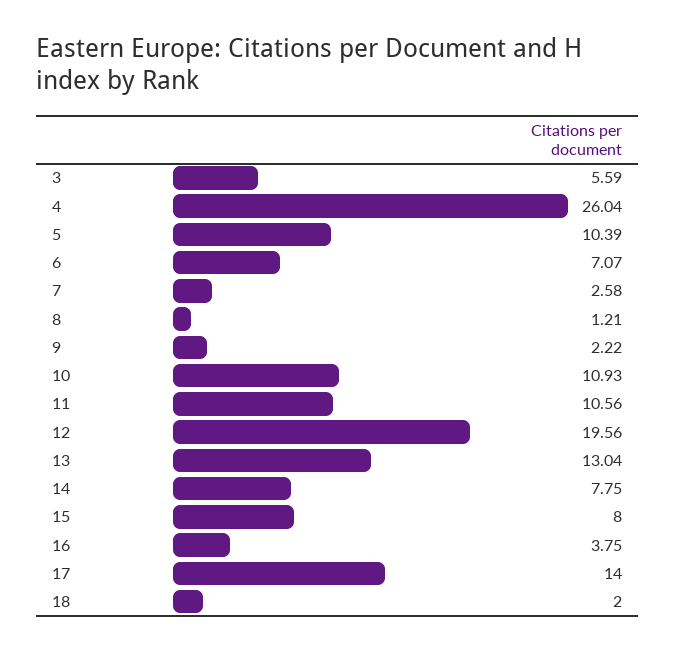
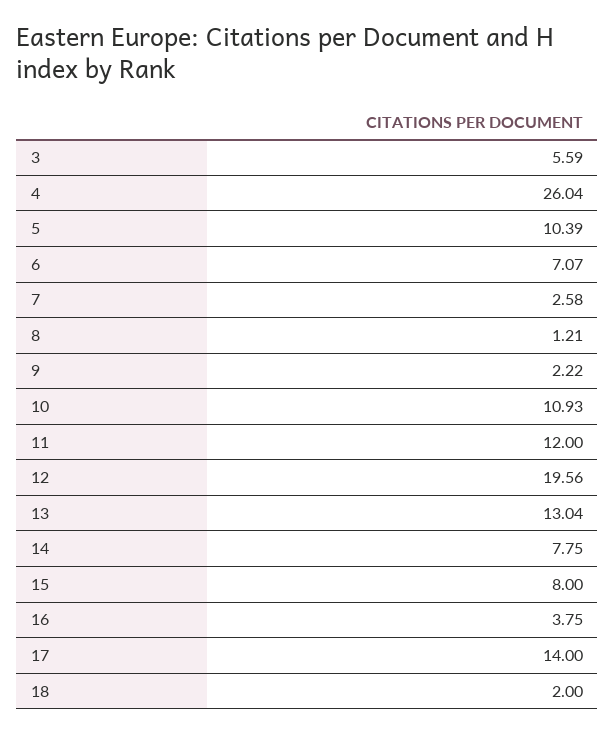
11: 10.56 -> 12

